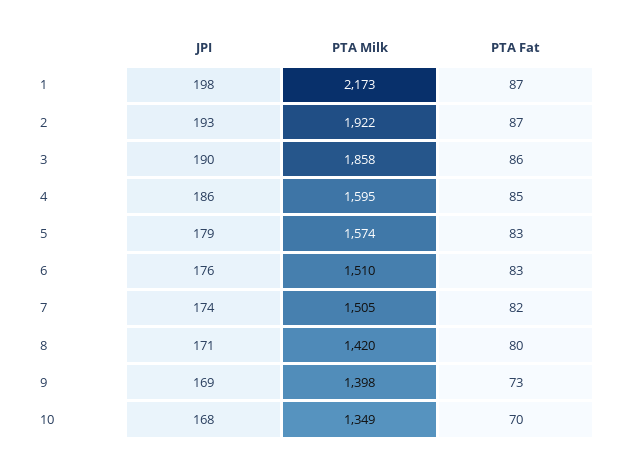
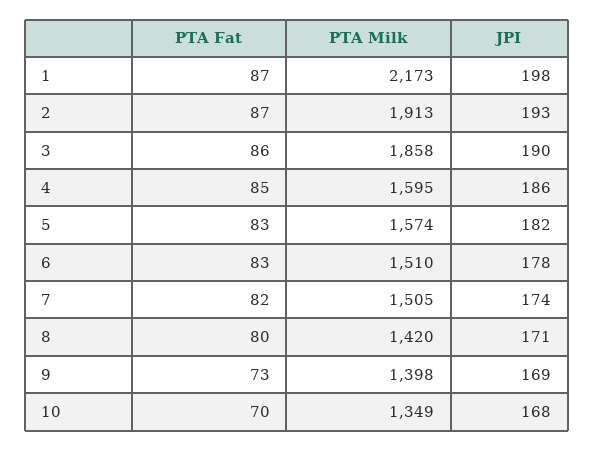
PTA Milk, 2: 1922 -> 1913
JPI, 5: 179 -> 182
JPI, 6: 176 -> 178

